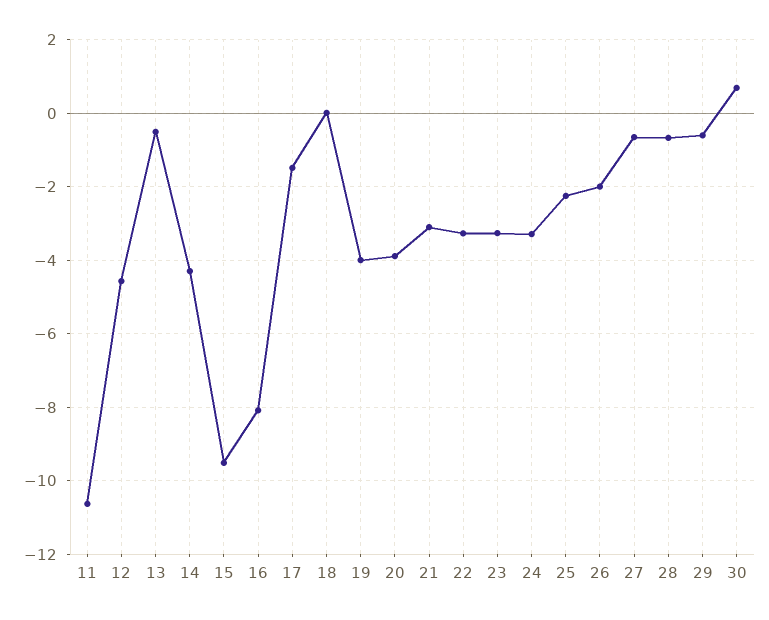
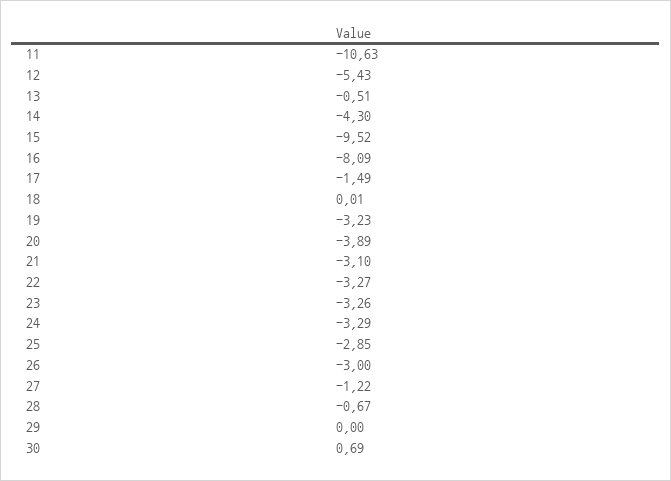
12: -4.6 -> -5.43
19: -4 -> -3.23
25: -2.2 -> -2.85
26: -2 -> -3
27: -0.6 -> -1.22
29: -0.6 -> 0

